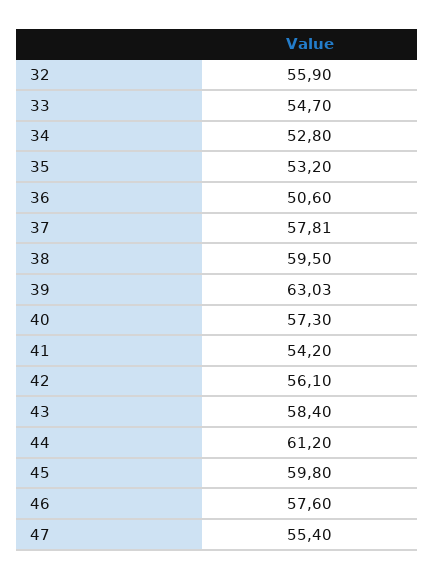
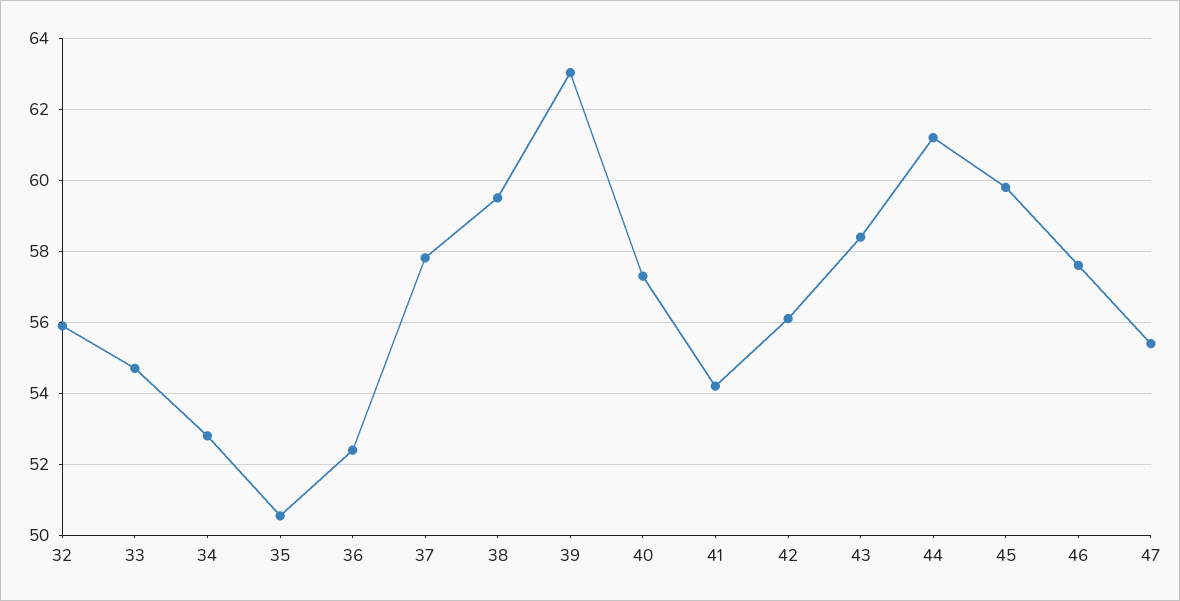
35: 53.2 -> 50.6
36: 50.6 -> 52.4

